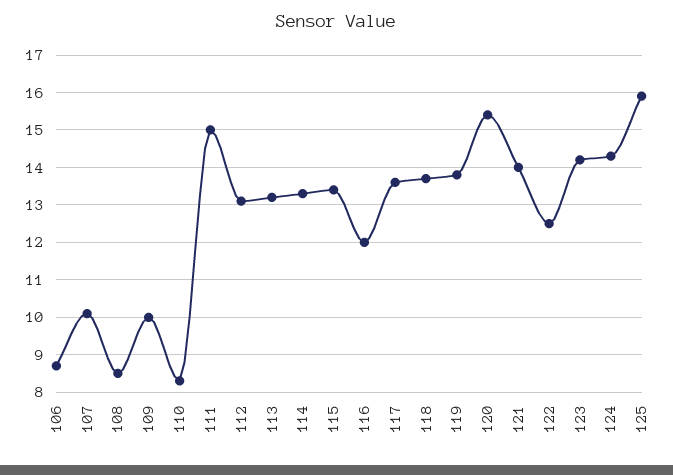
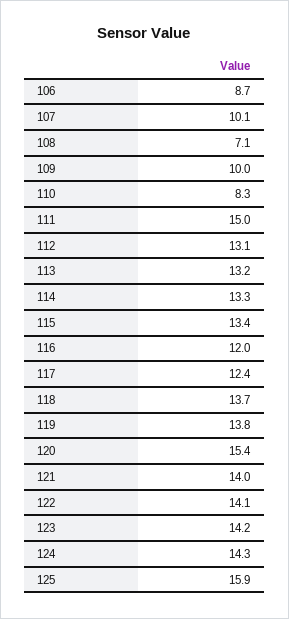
108: 8.5 -> 7.1
117: 13.5 -> 12.4
122: 12.5 -> 14.1

